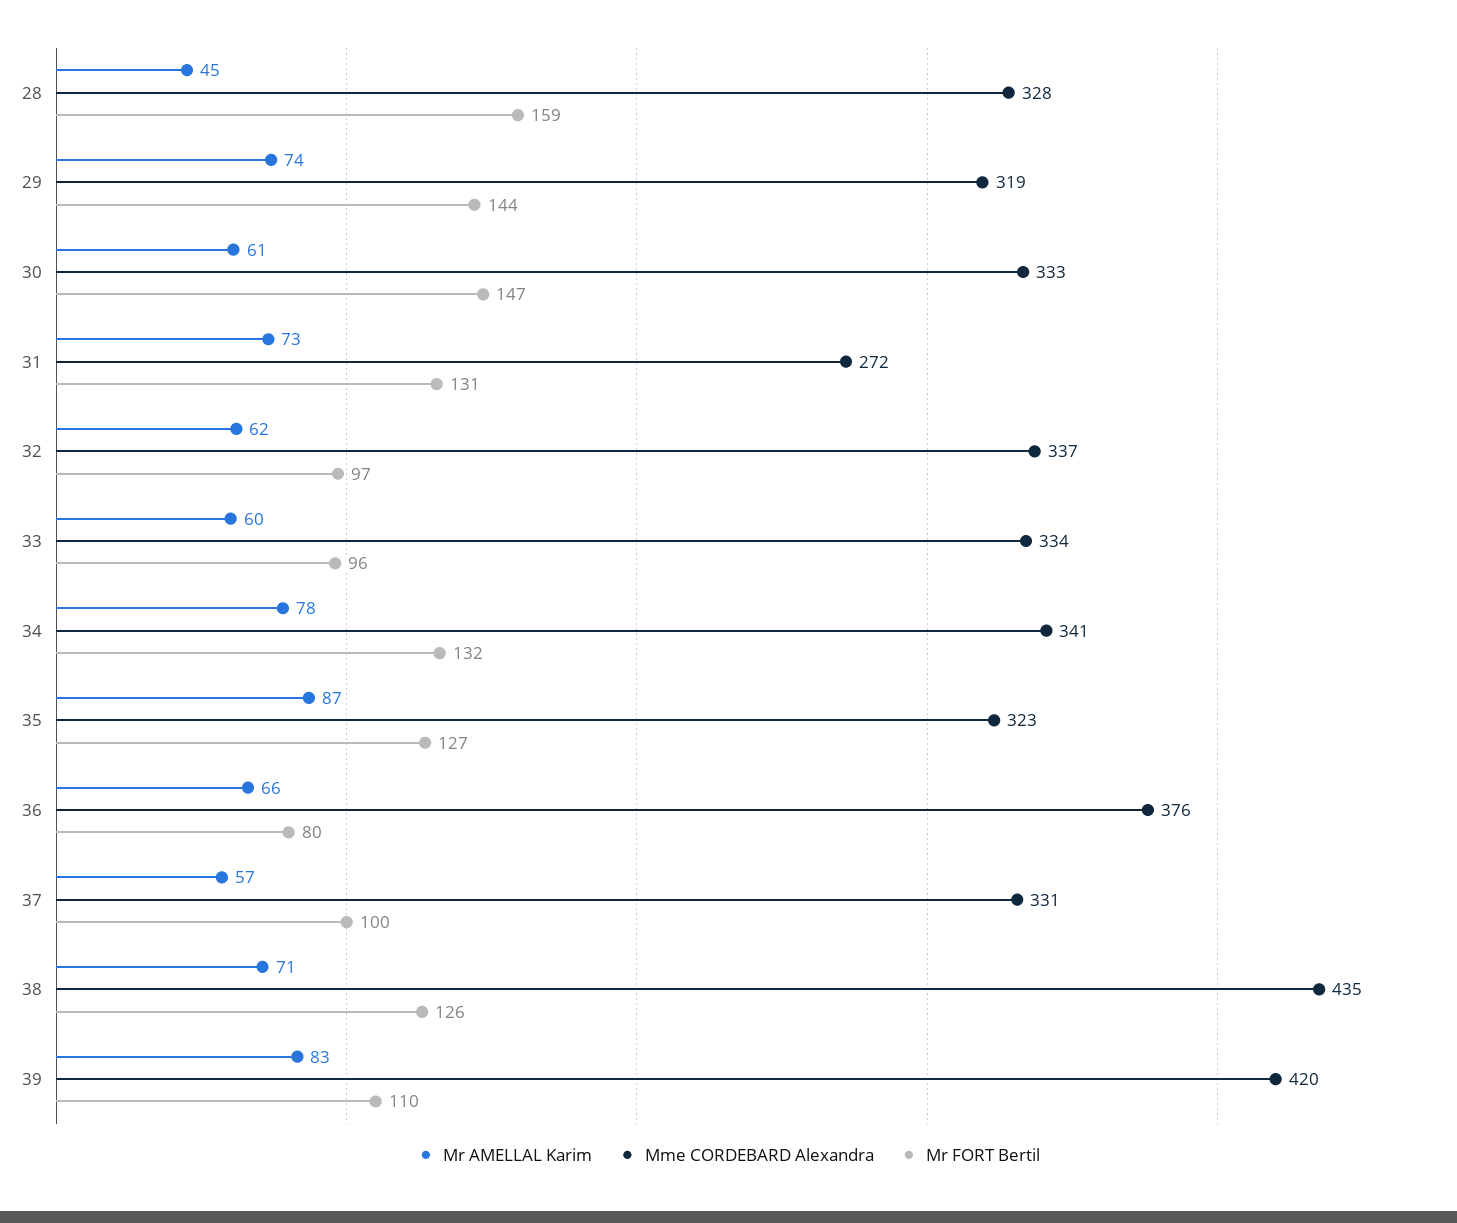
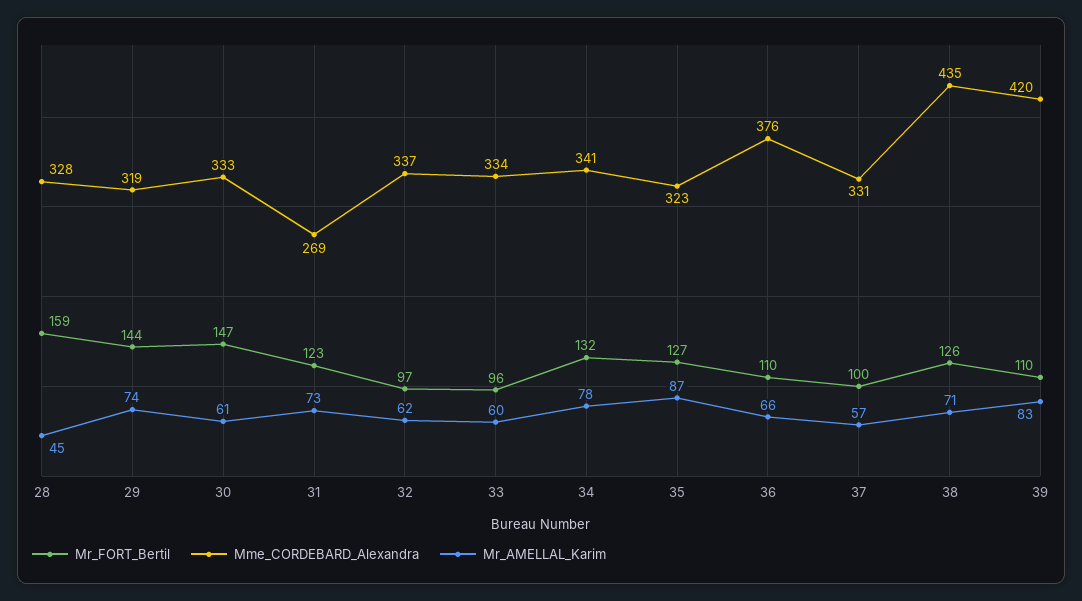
Mme CORDEBARD Alexandra, 31: 272 -> 269
Mr FORT Bertil, 31: 131 -> 123
Mr FORT Bertil, 36: 80 -> 110

